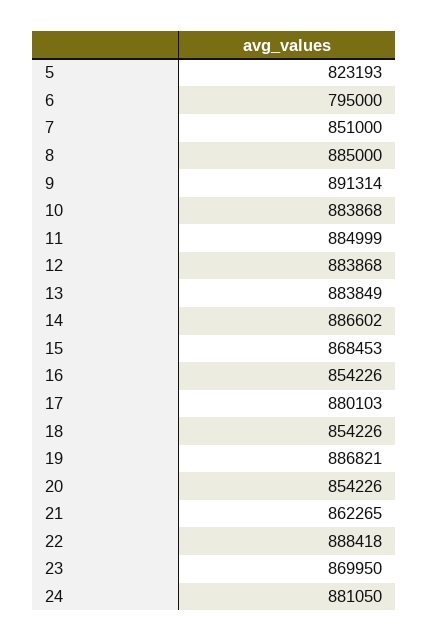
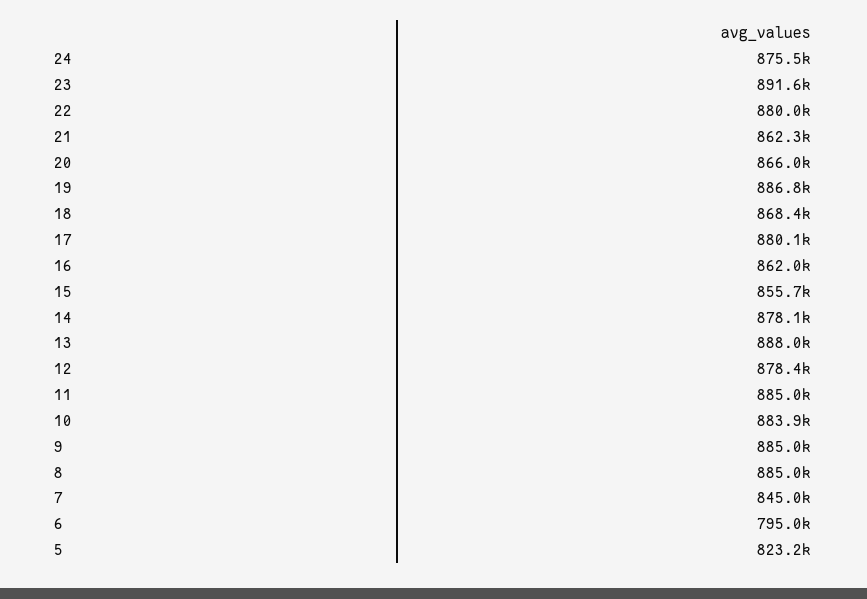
7: 851000 -> 845000
9: 891314 -> 885000
12: 883868 -> 878400
13: 883849 -> 888000
14: 886602 -> 878100
15: 868453 -> 855700
16: 854226 -> 862000
18: 854226 -> 868400
20: 854226 -> 866000
22: 888418 -> 880000
23: 869950 -> 891600
24: 881050 -> 875500

